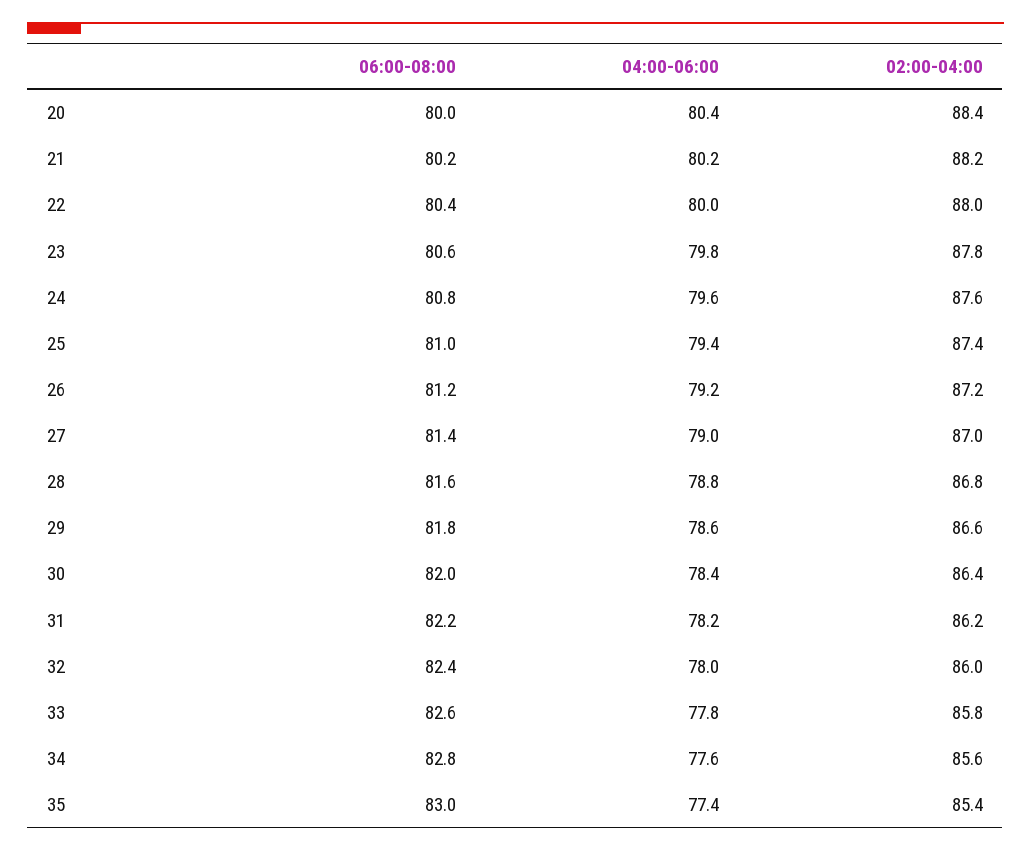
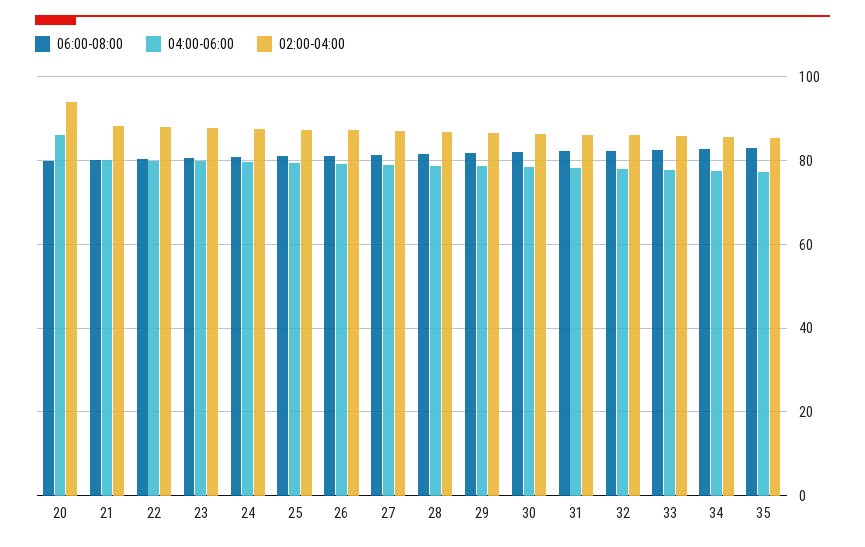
04:00-06:00, 20: 80.4 -> 86
02:00-04:00, 20: 88.4 -> 94

